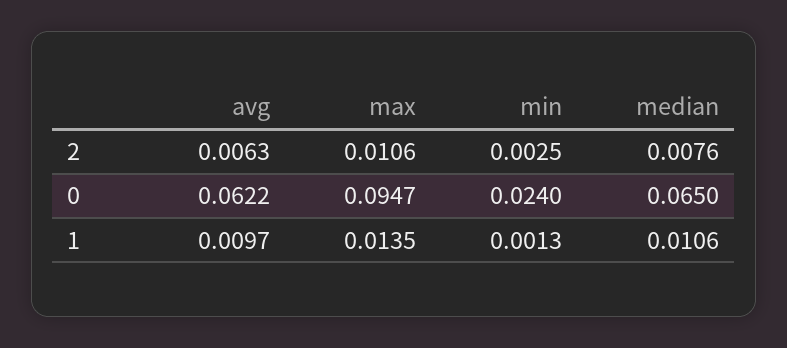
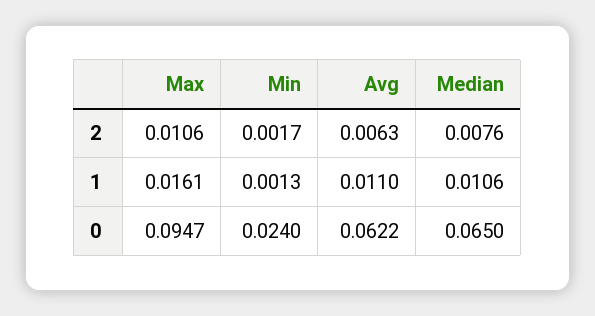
min, 2: 0.0025 -> 0.0017
avg, 1: 0.0097 -> 0.011
max, 1: 0.0135 -> 0.0161

